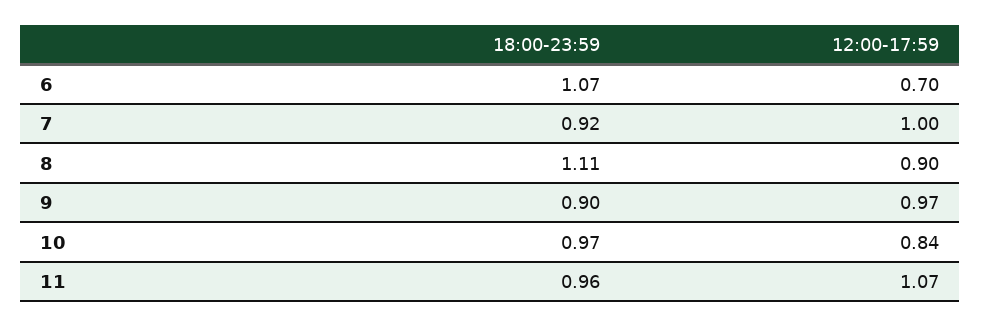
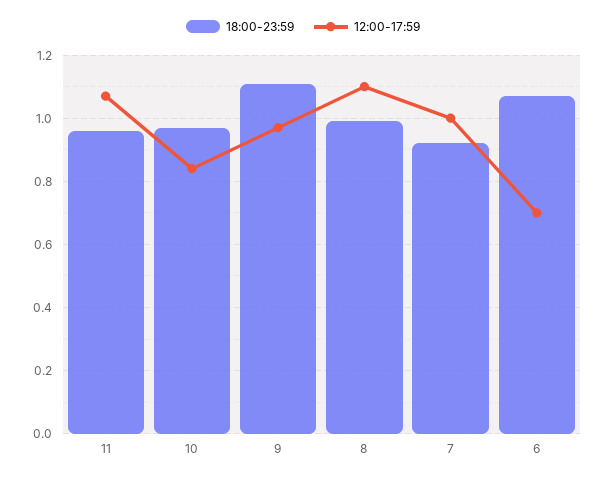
18:00-23:59, 8: 1.11 -> 1
12:00-17:59, 8: 0.9 -> 1.1
18:00-23:59, 9: 0.9 -> 1.1

